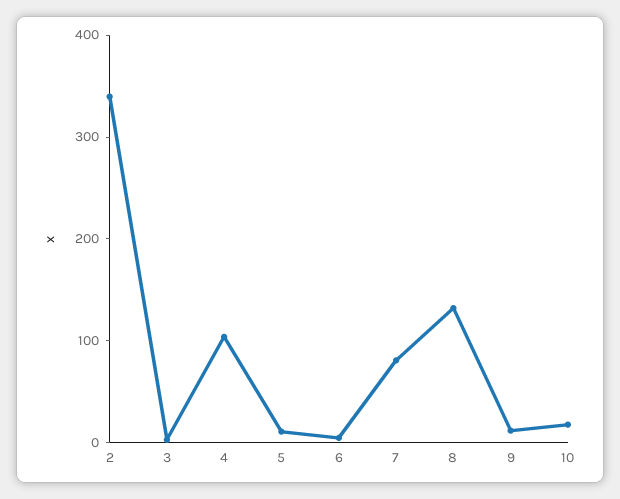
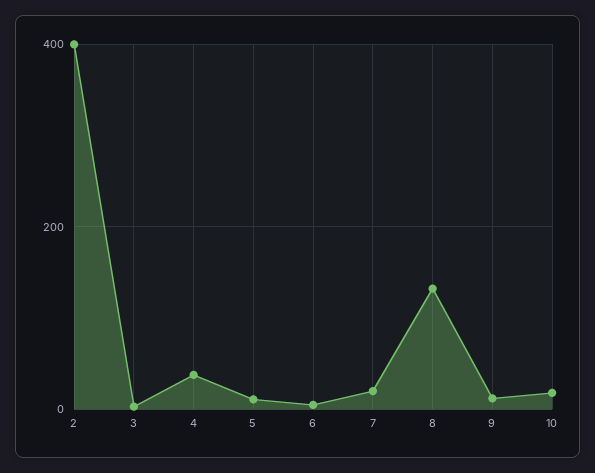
2: 340 -> 400
4: 100 -> 40
7: 80 -> 20

